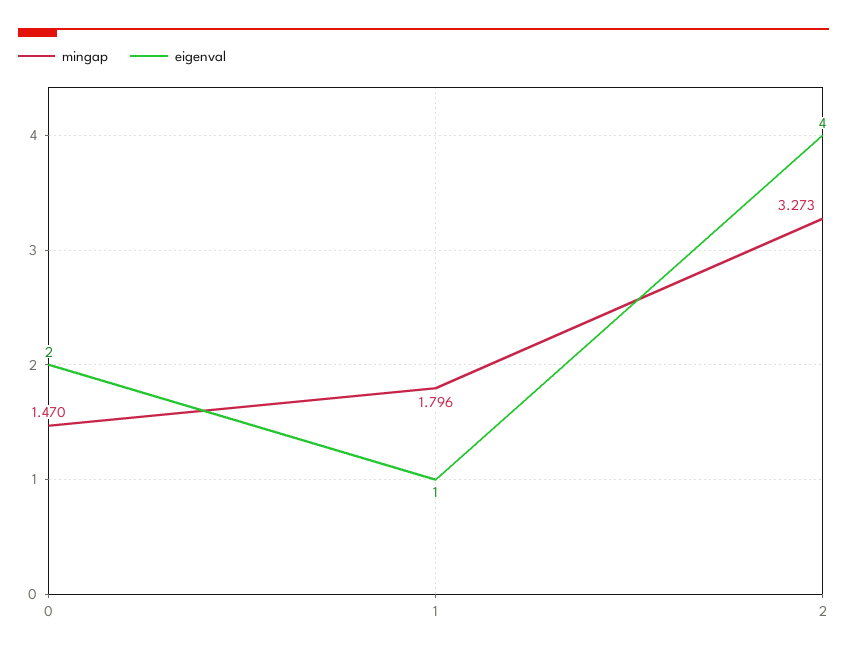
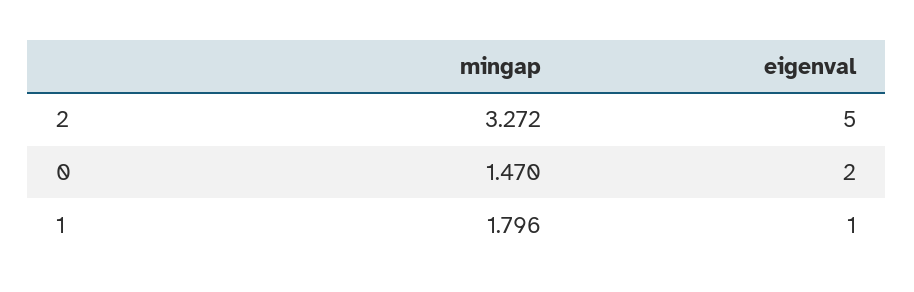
mingap, 2: 3.273 -> 3.272
eigenval, 2: 4 -> 5

